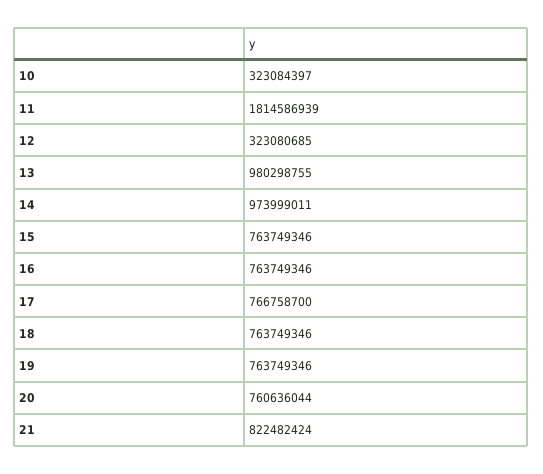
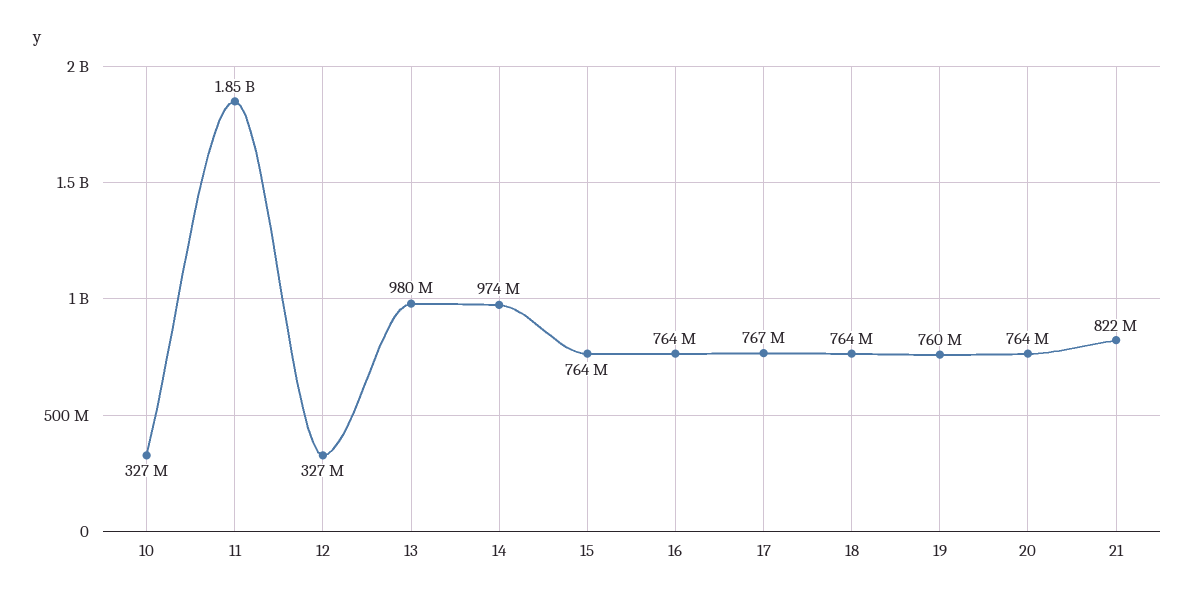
10: 323084397 -> 327000000
11: 1814586939 -> 1850000000
12: 323080685 -> 327000000
19: 763749346 -> 760000000
20: 760636044 -> 764000000

